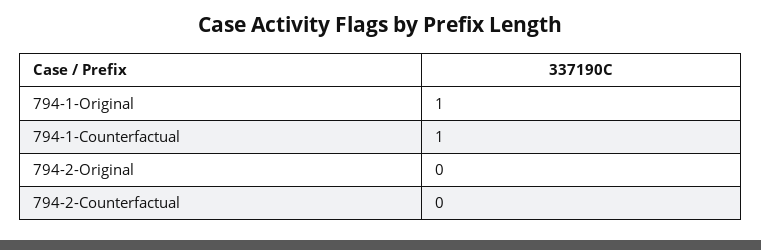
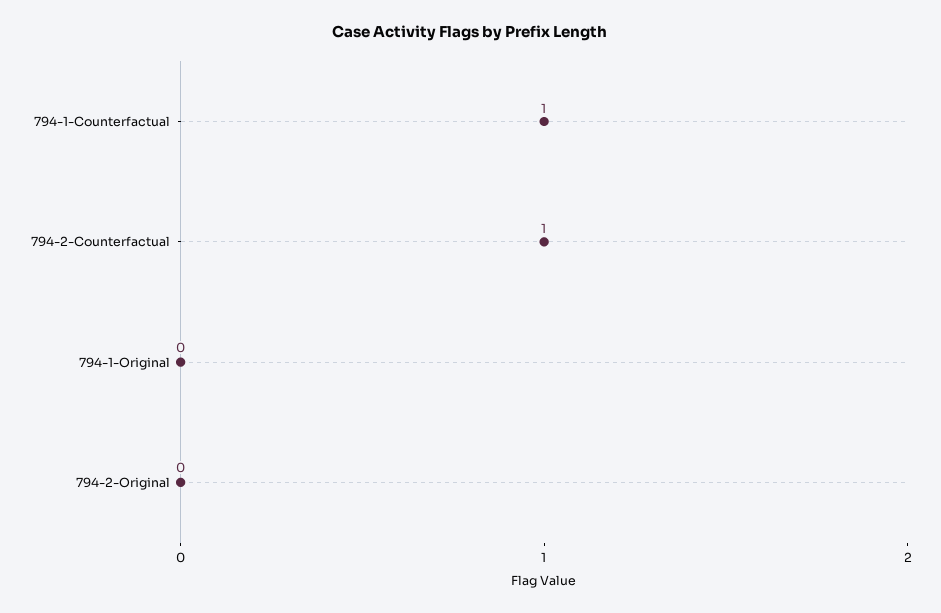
794-1-Original: 1 -> 0
794-2-Counterfactual: 0 -> 1

